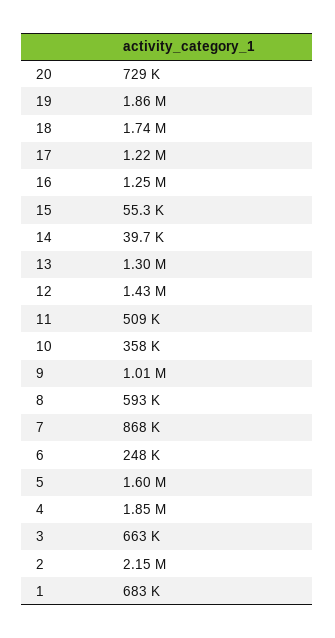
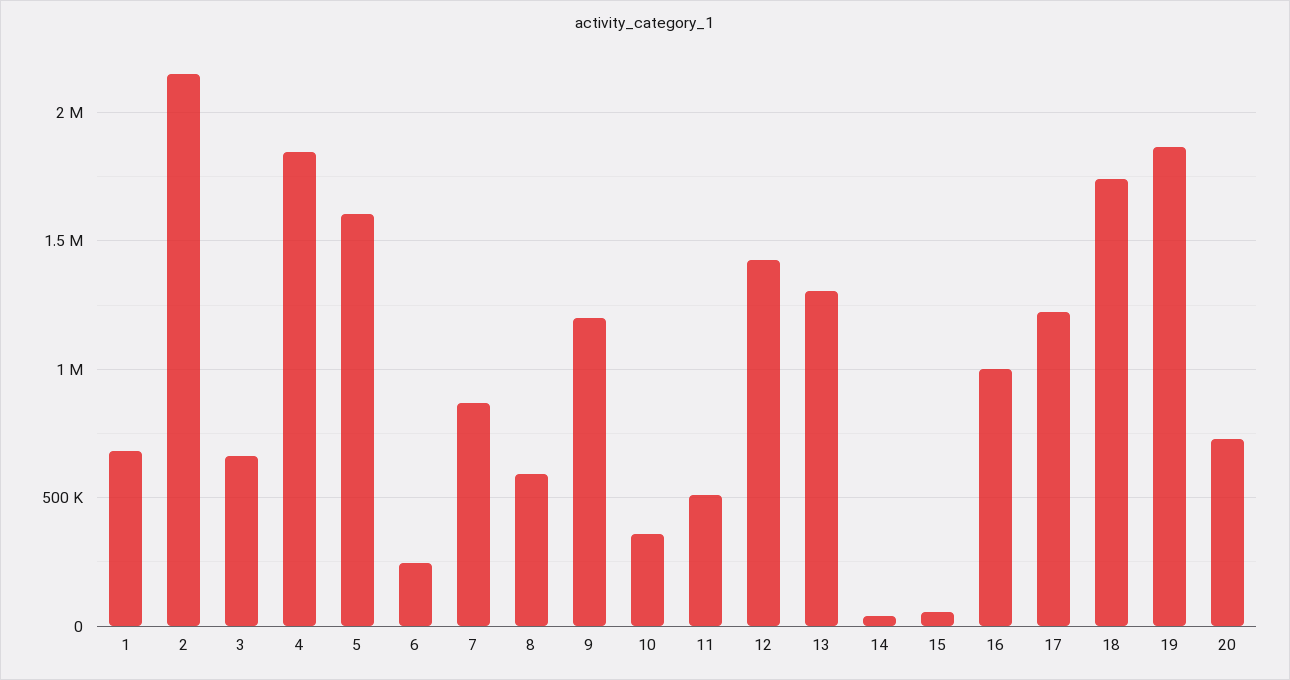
16: 1250000 -> 1000000
9: 1010000 -> 1200000

